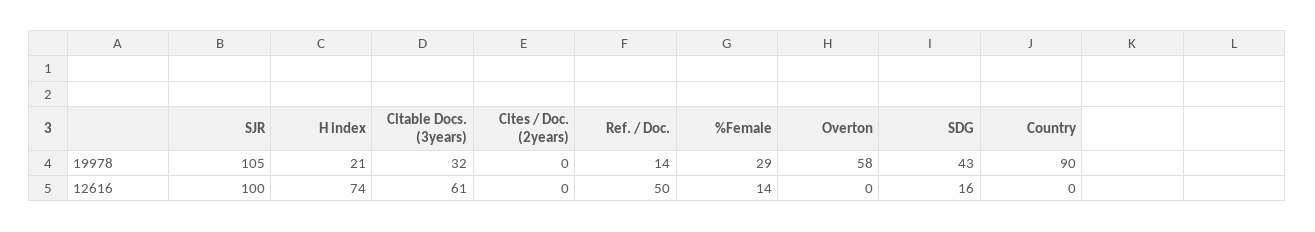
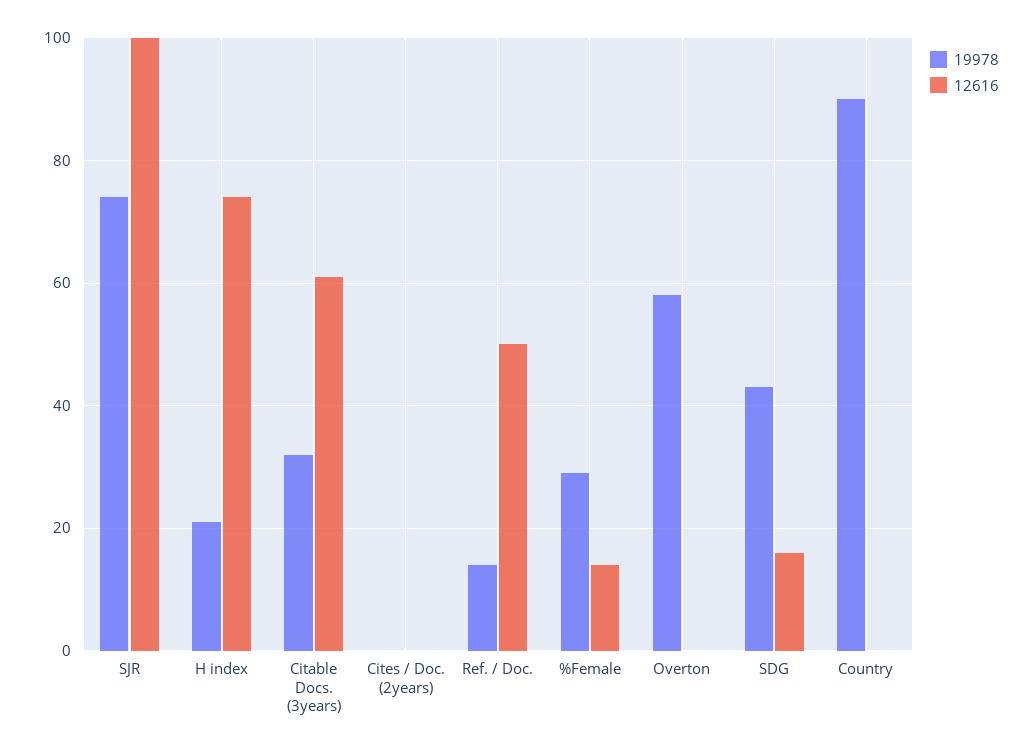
19978, SJR: 105 -> 75

